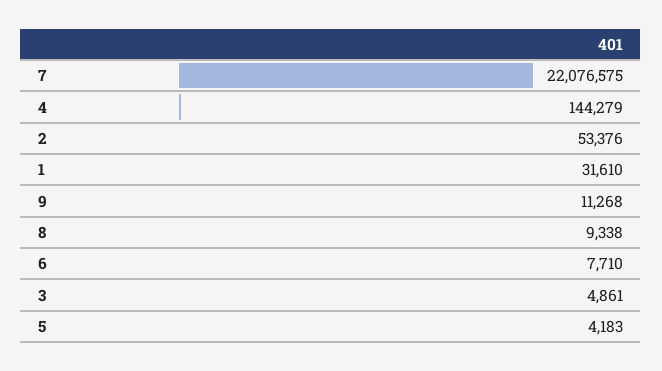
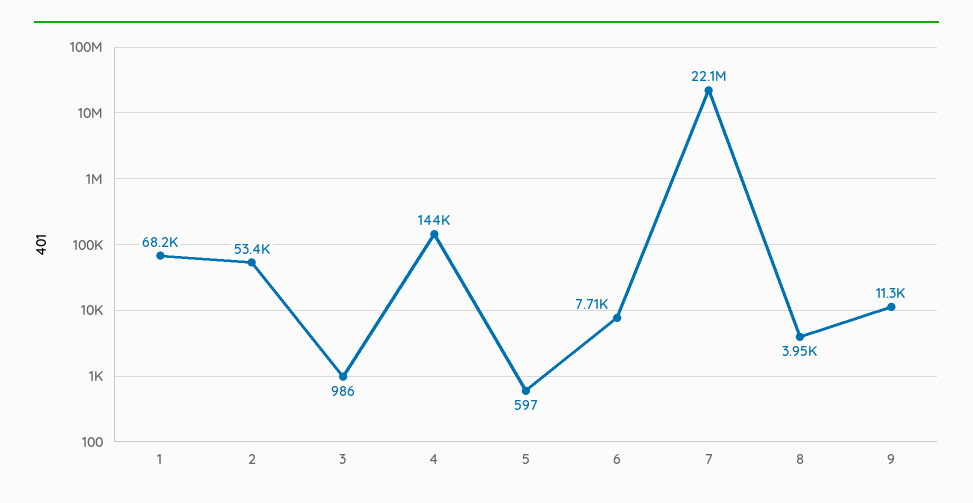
1: 31610 -> 68200
8: 9338 -> 3950
3: 4861 -> 986
5: 4183 -> 597

